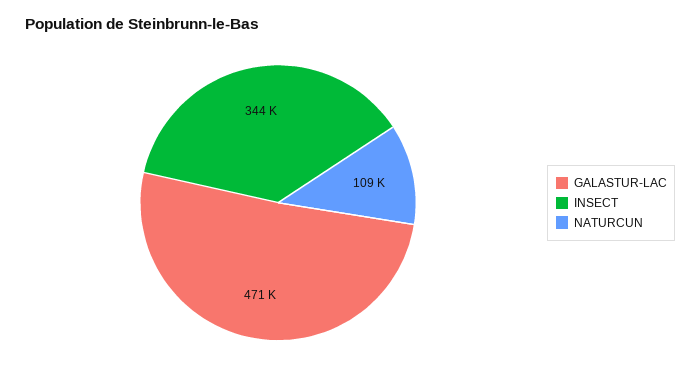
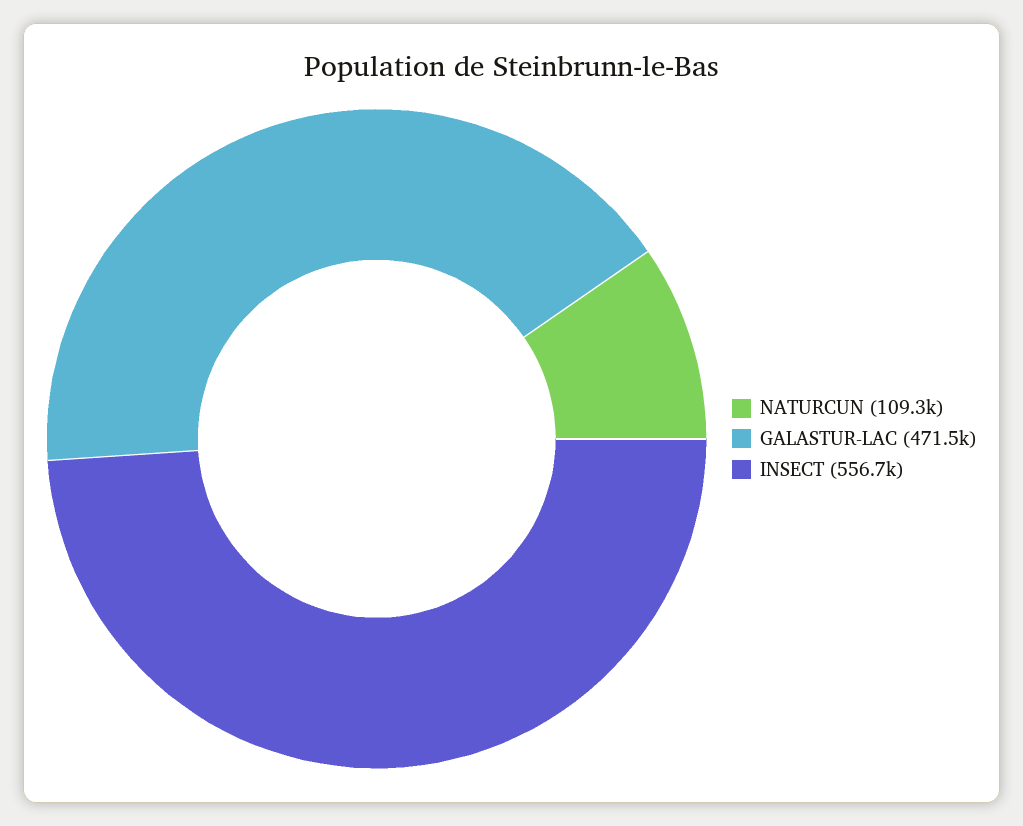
INSECT: 344000 -> 556700

